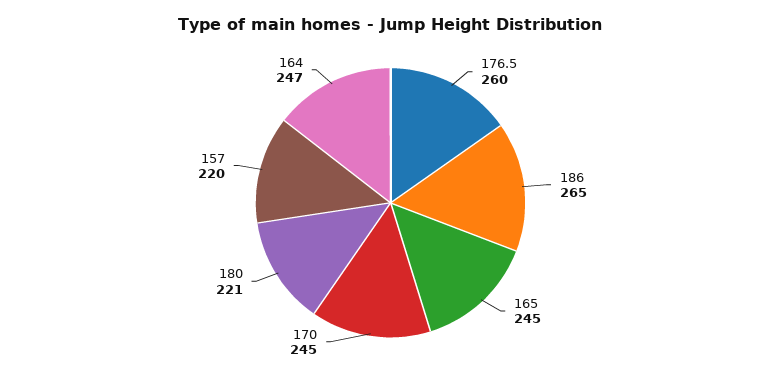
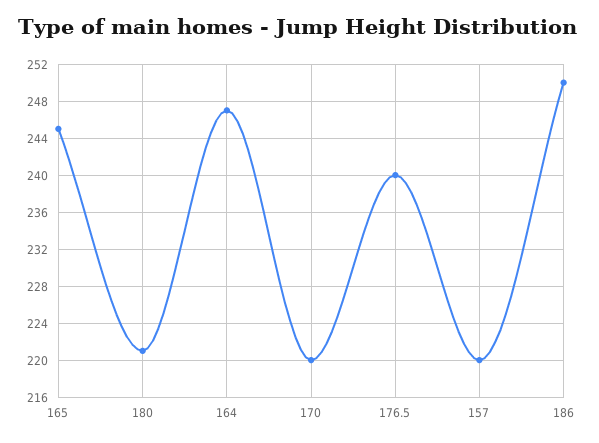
176.5: 260 -> 240
186: 265 -> 250
170: 245 -> 220

